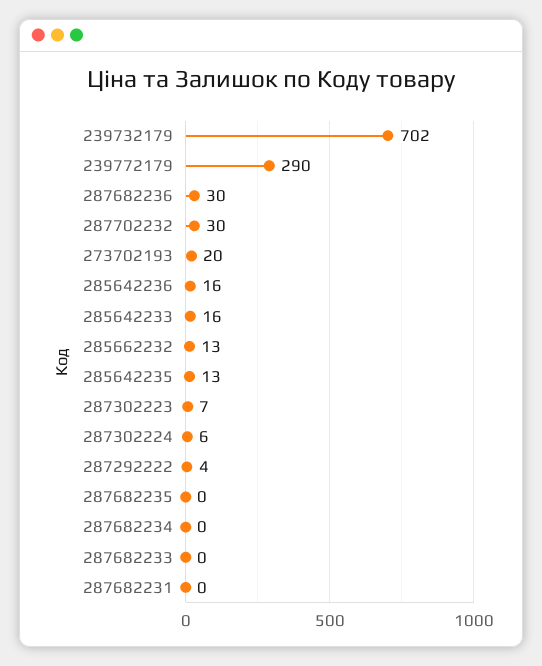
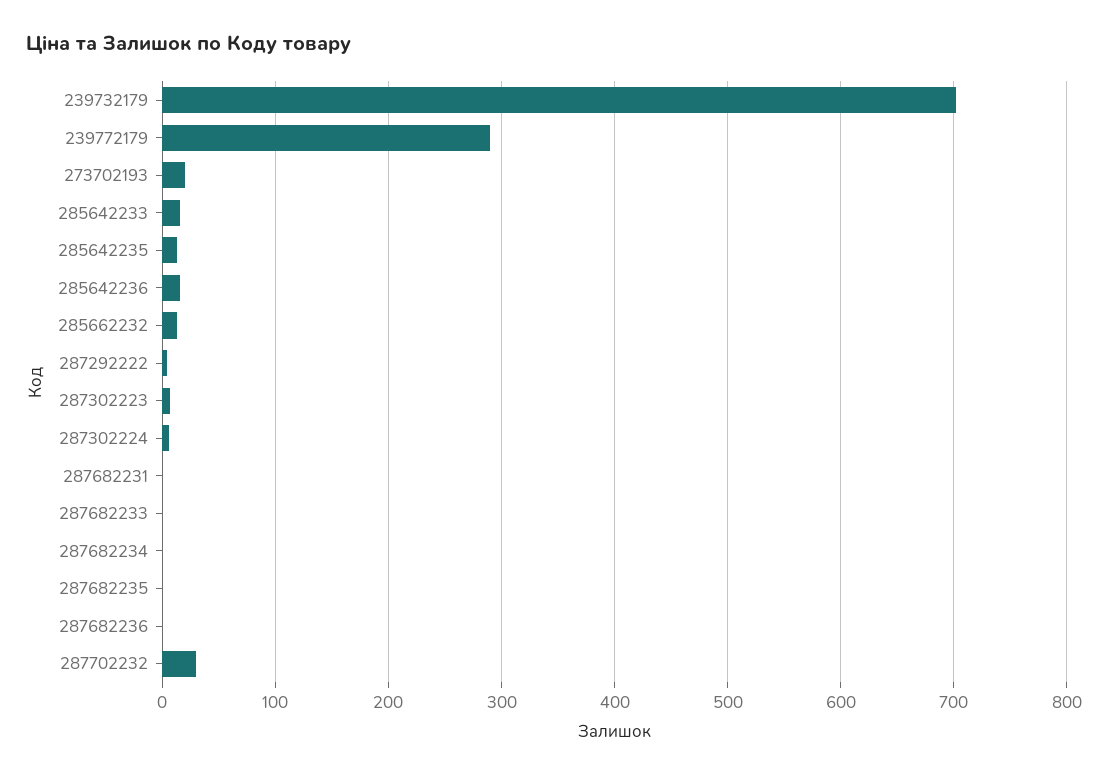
287682236: 30 -> 0

